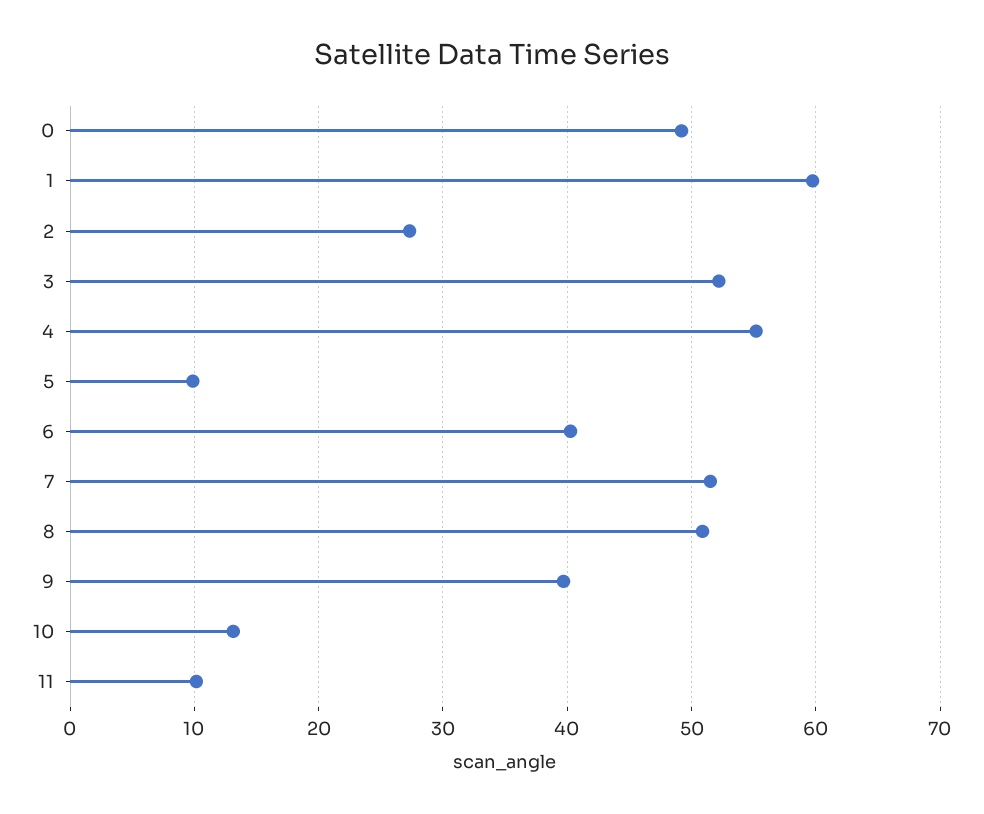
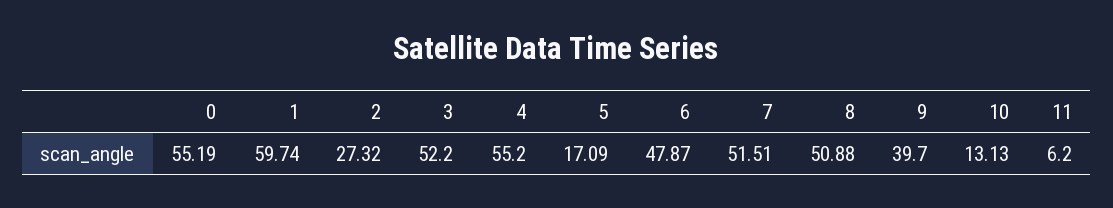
0: 49 -> 55.19
5: 10 -> 17.09
6: 40 -> 47.87
11: 10 -> 6.2

